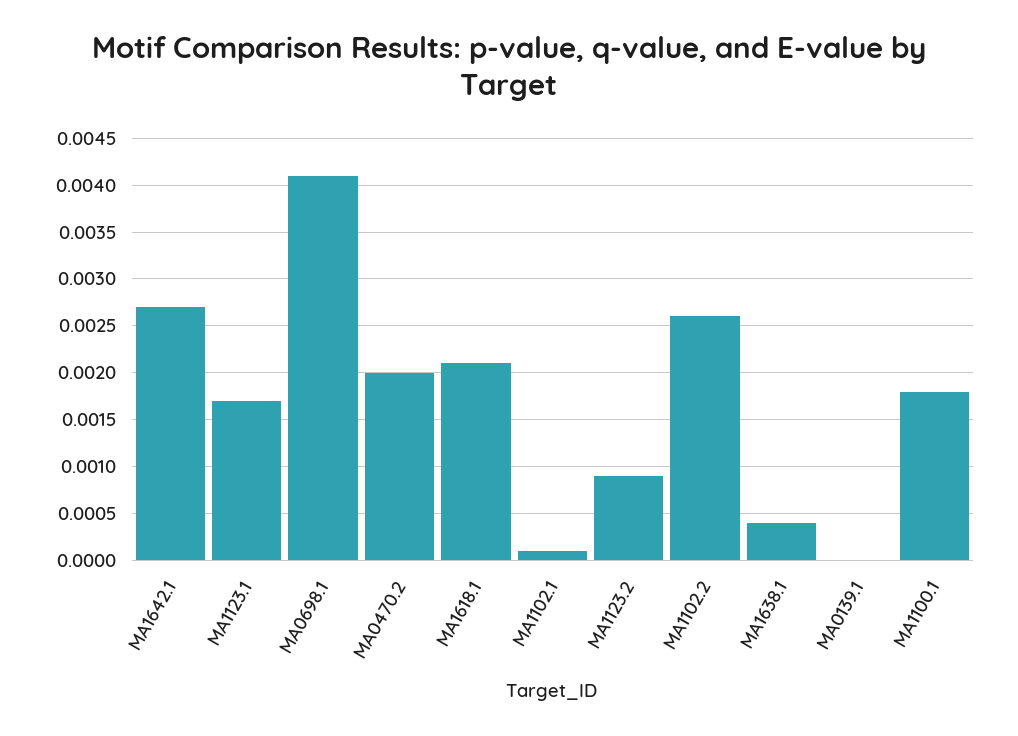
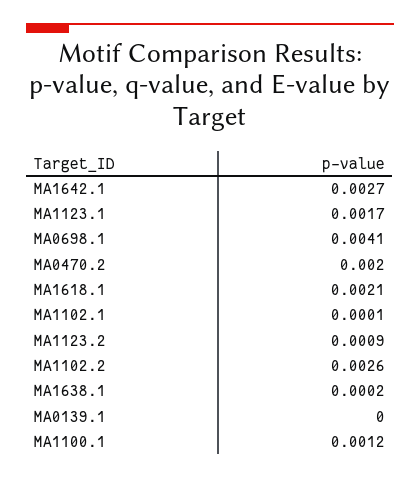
MA1638.1: 0.0004 -> 0.0002
MA1100.1: 0.0018 -> 0.0012

